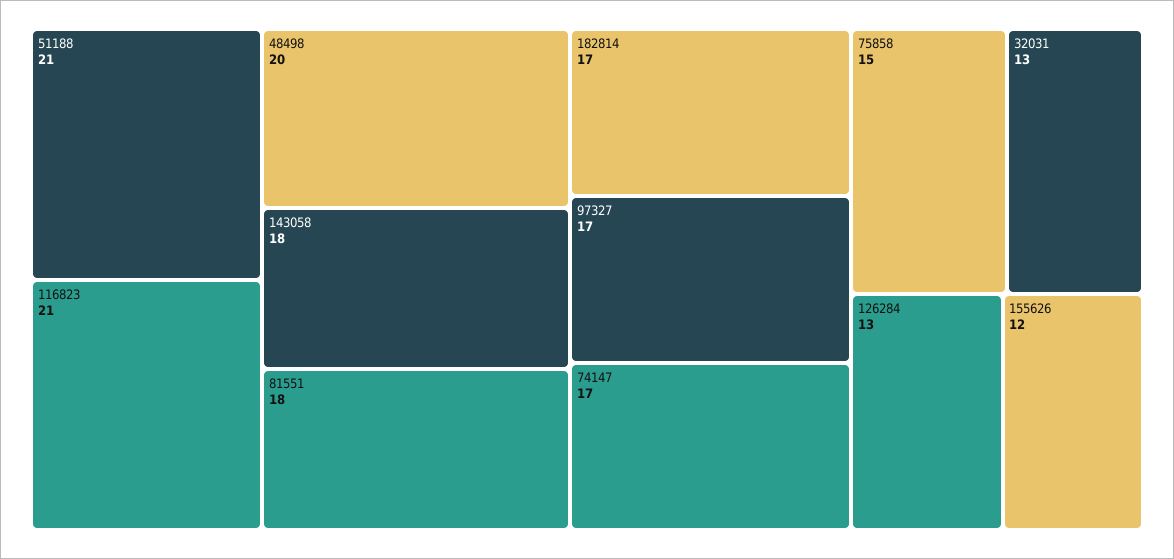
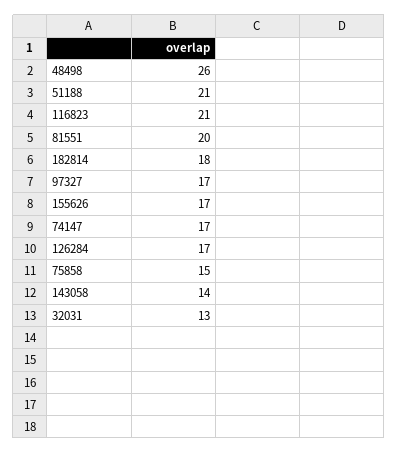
48498: 20 -> 26
143058: 18 -> 14
81551: 18 -> 20
182814: 17 -> 18
126284: 13 -> 17
155626: 12 -> 17

